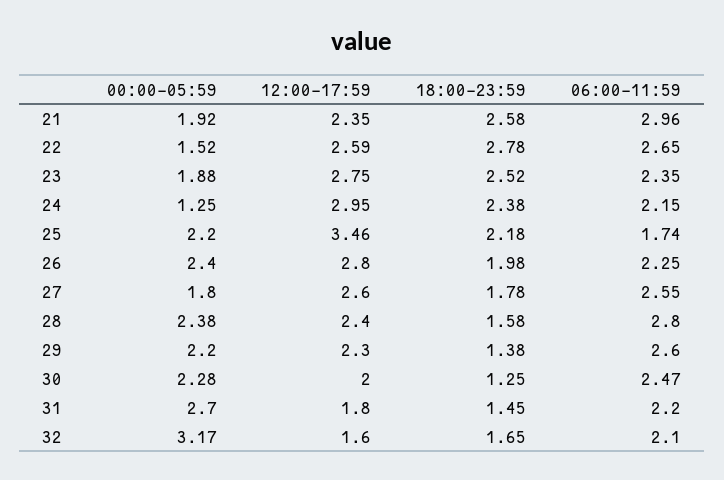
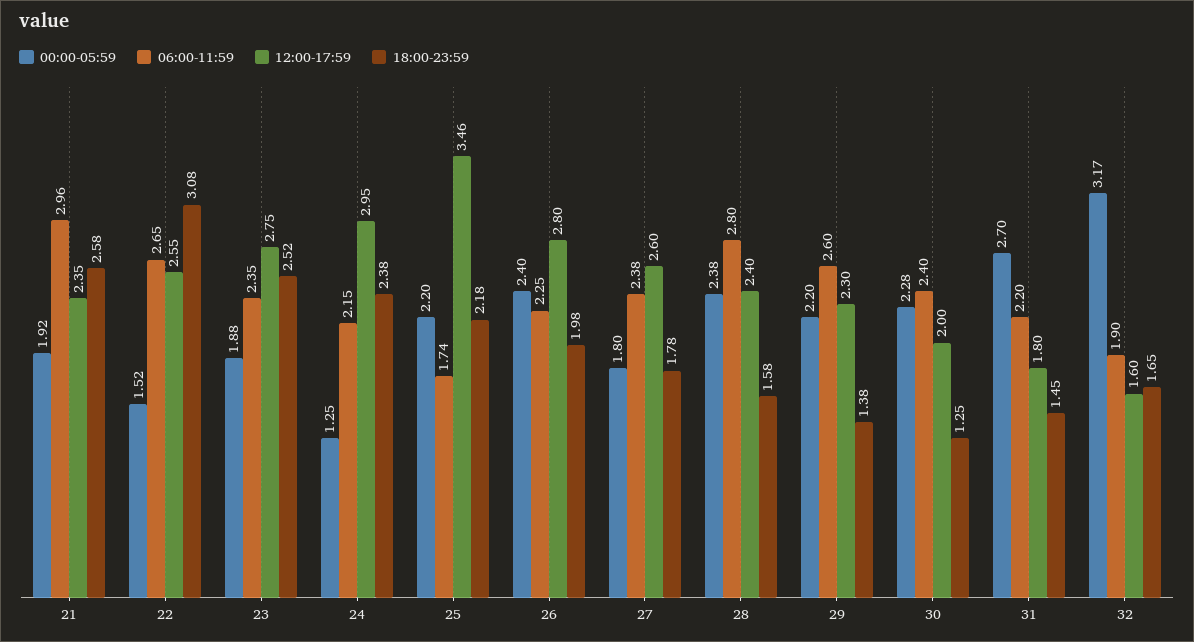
12:00-17:59, 22: 2.59 -> 2.55
18:00-23:59, 22: 2.78 -> 3.08
06:00-11:59, 27: 2.55 -> 2.38
06:00-11:59, 30: 2.47 -> 2.4
06:00-11:59, 32: 2.1 -> 1.9

